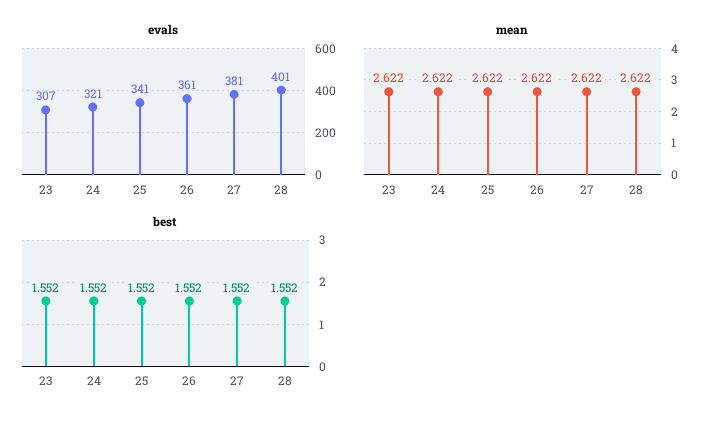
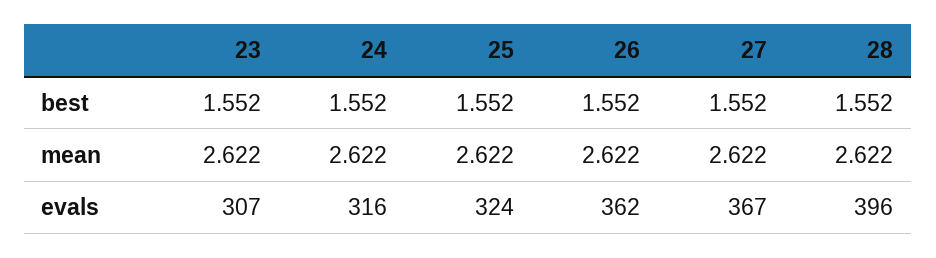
evals, 24: 321 -> 316
evals, 25: 341 -> 324
evals, 26: 361 -> 362
evals, 27: 381 -> 367
evals, 28: 401 -> 396

